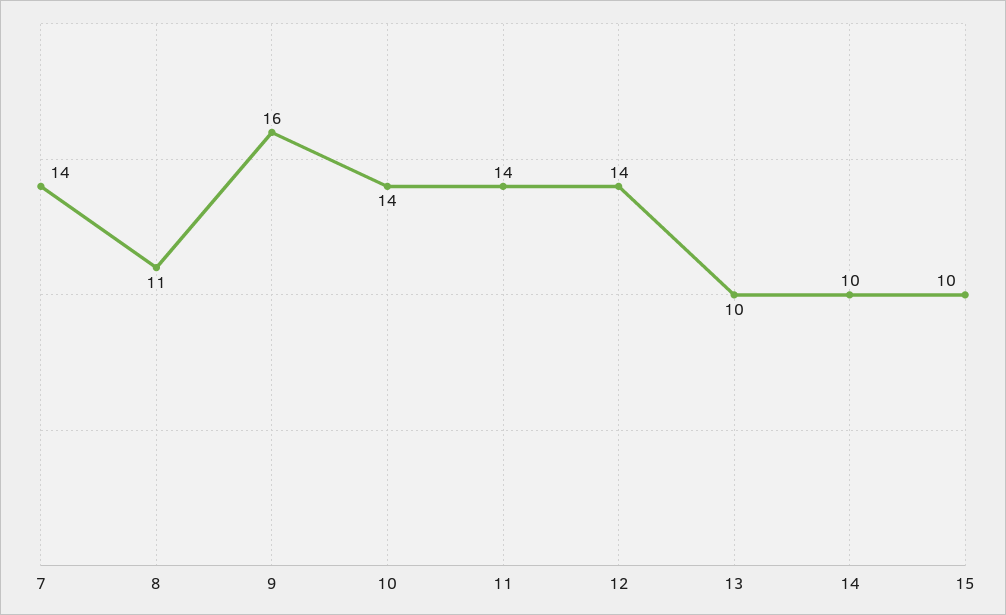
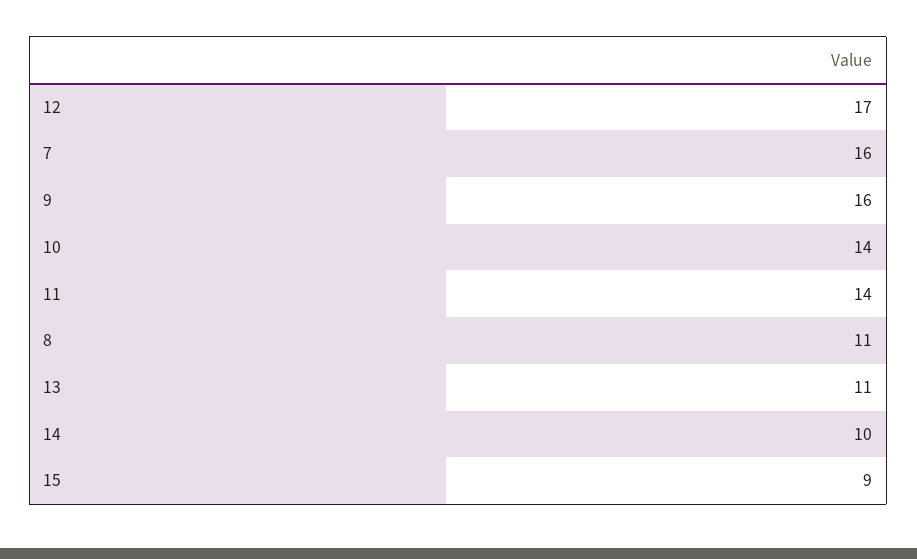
7: 14 -> 16
12: 14 -> 17
13: 10 -> 11
15: 10 -> 9

